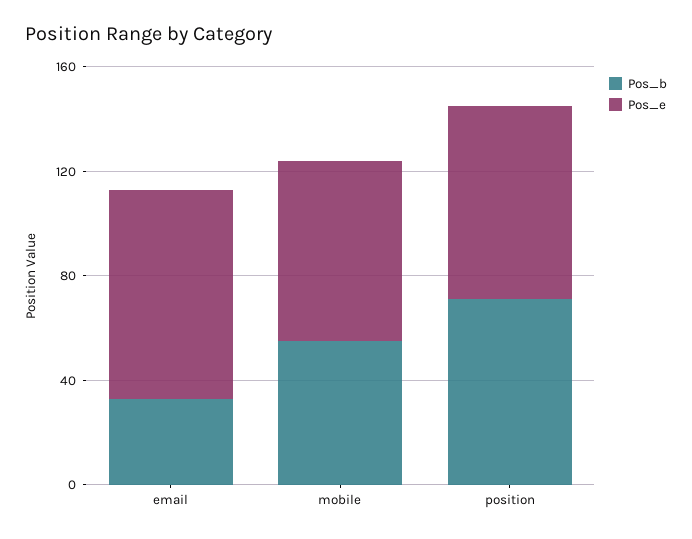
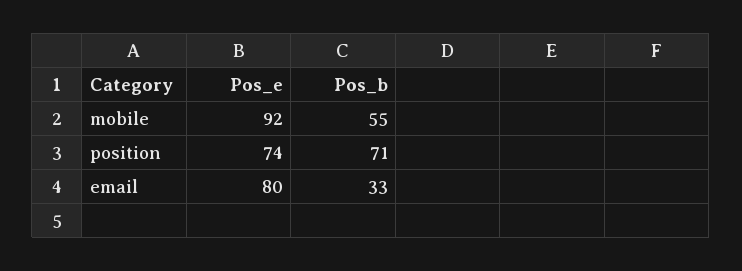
Pos_e, mobile: 70 -> 92

